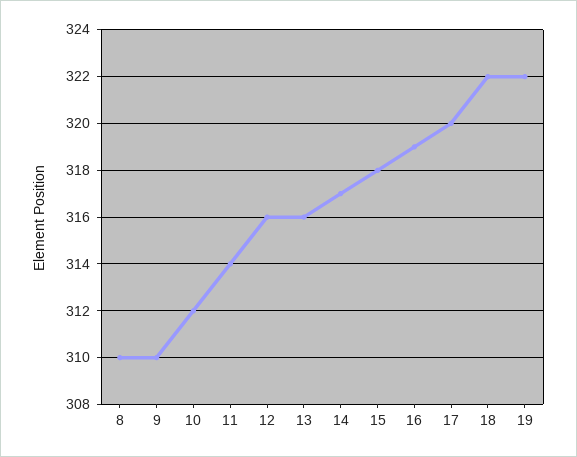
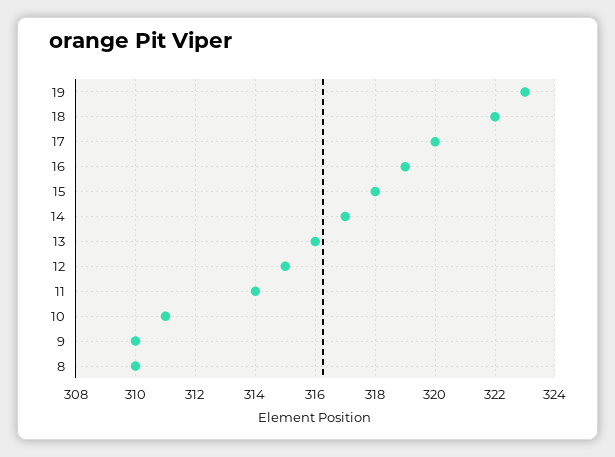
10: 312 -> 311
12: 316 -> 315
19: 322 -> 323

